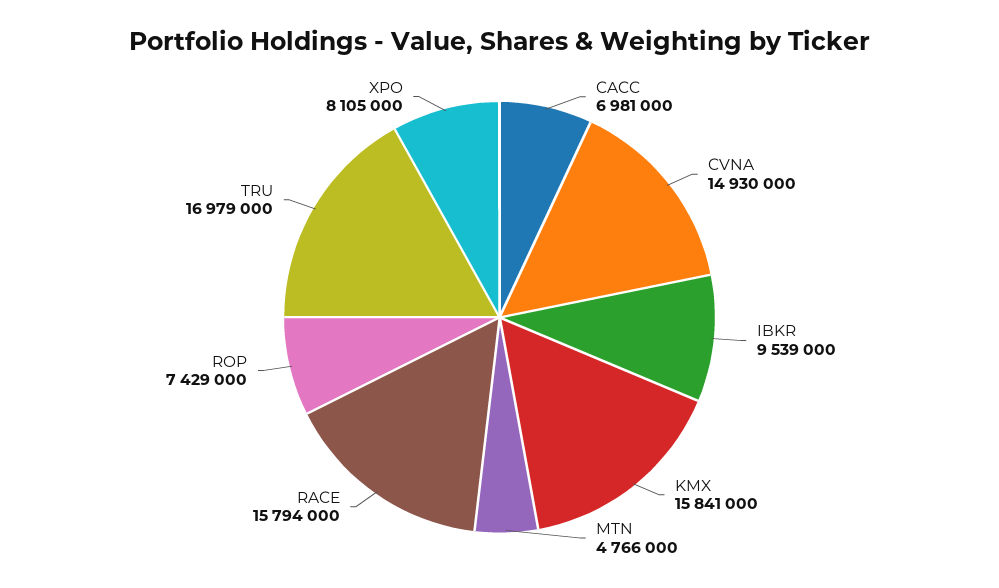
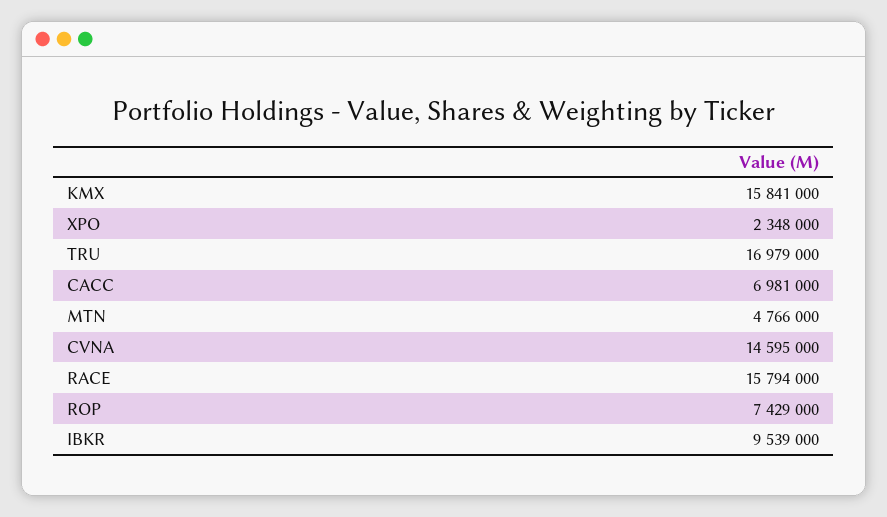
CVNA: 14930000 -> 14595000
XPO: 8105000 -> 2348000

